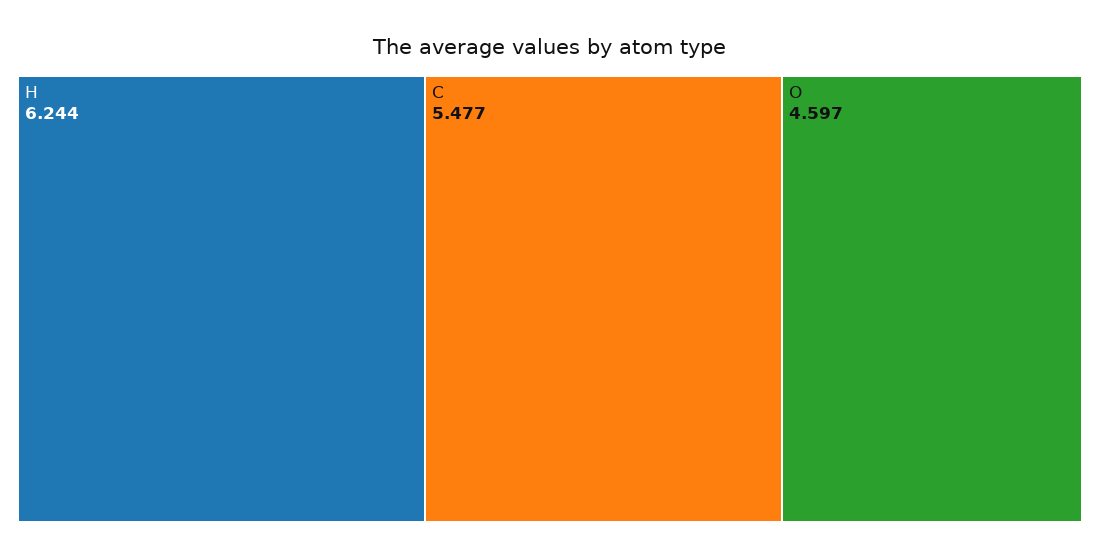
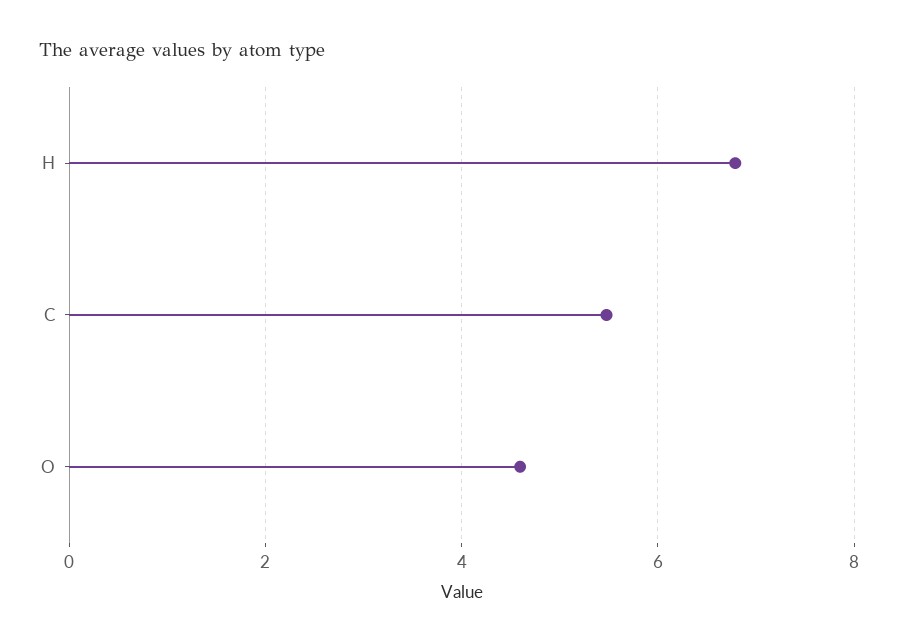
H: 6.244 -> 6.8

